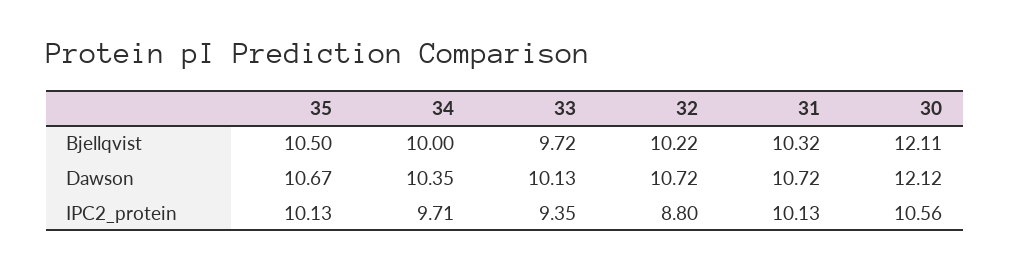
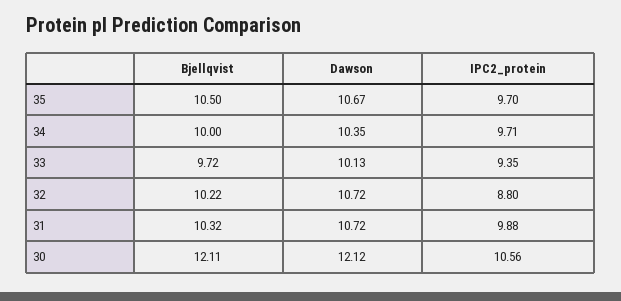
35, IPC2_protein: 10.13 -> 9.7
31, IPC2_protein: 10.13 -> 9.88

